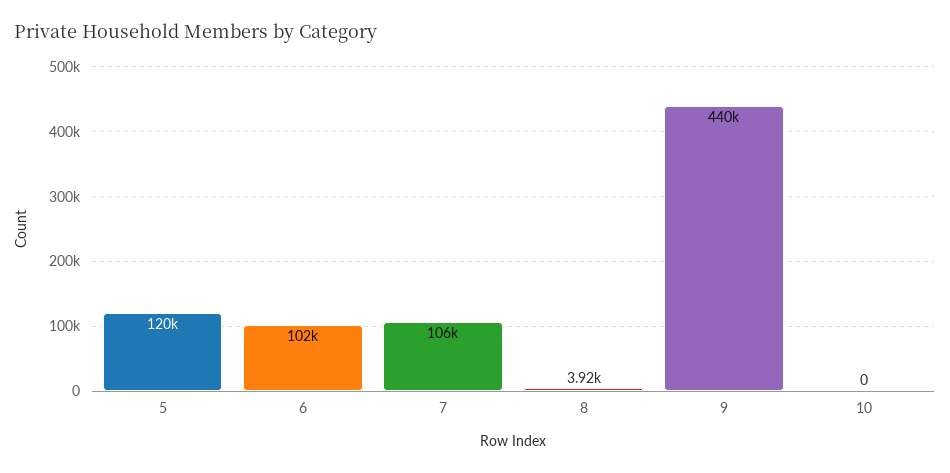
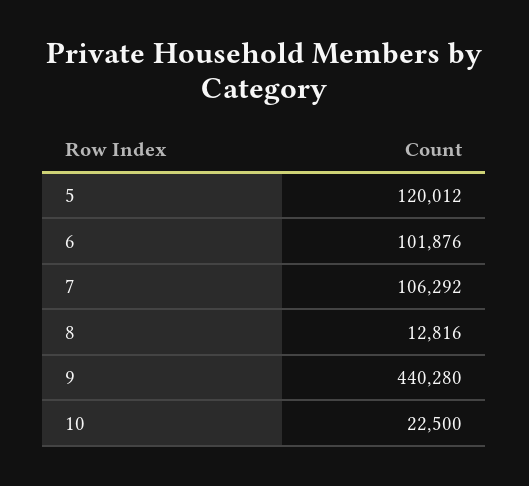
8: 3920 -> 12816
10: 0 -> 22500

